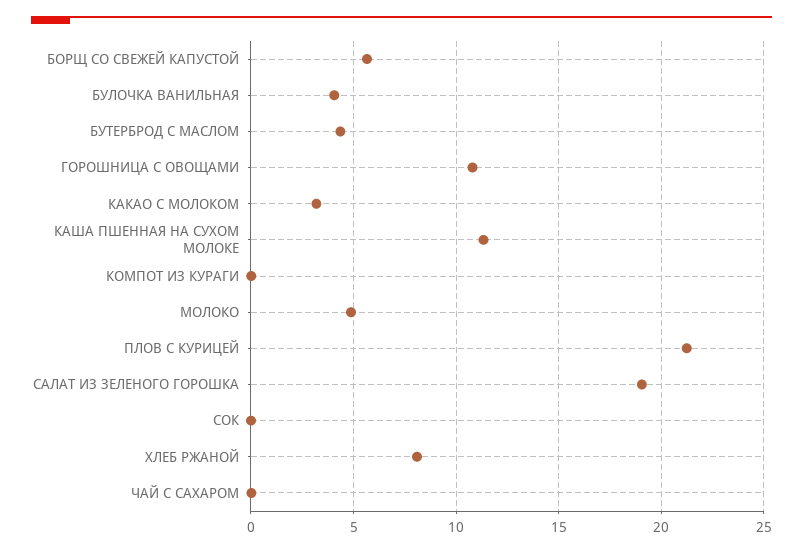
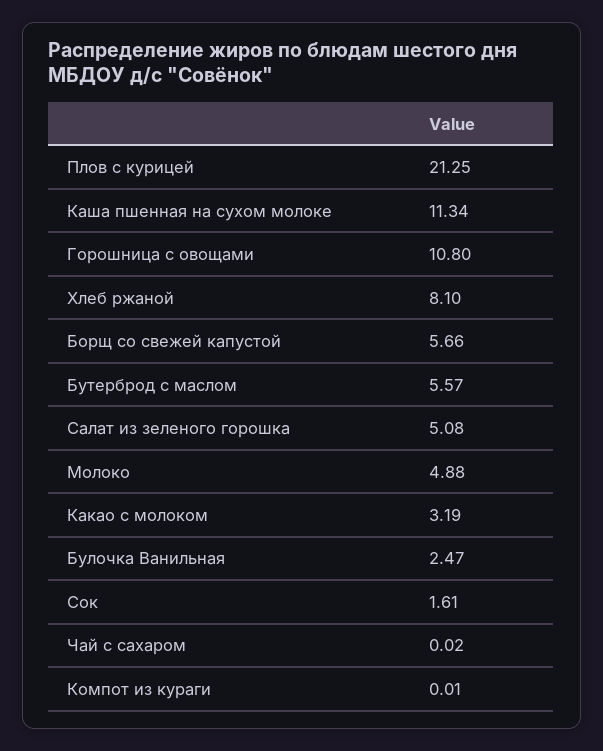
БУЛОЧКА ВАНИЛЬНАЯ: 4 -> 2.47
БУТЕРБРОД С МАСЛОМ: 4.5 -> 5.57
САЛАТ ИЗ ЗЕЛЕНОГО ГОРОШКА: 19 -> 5.08
СОК: 0 -> 1.61

